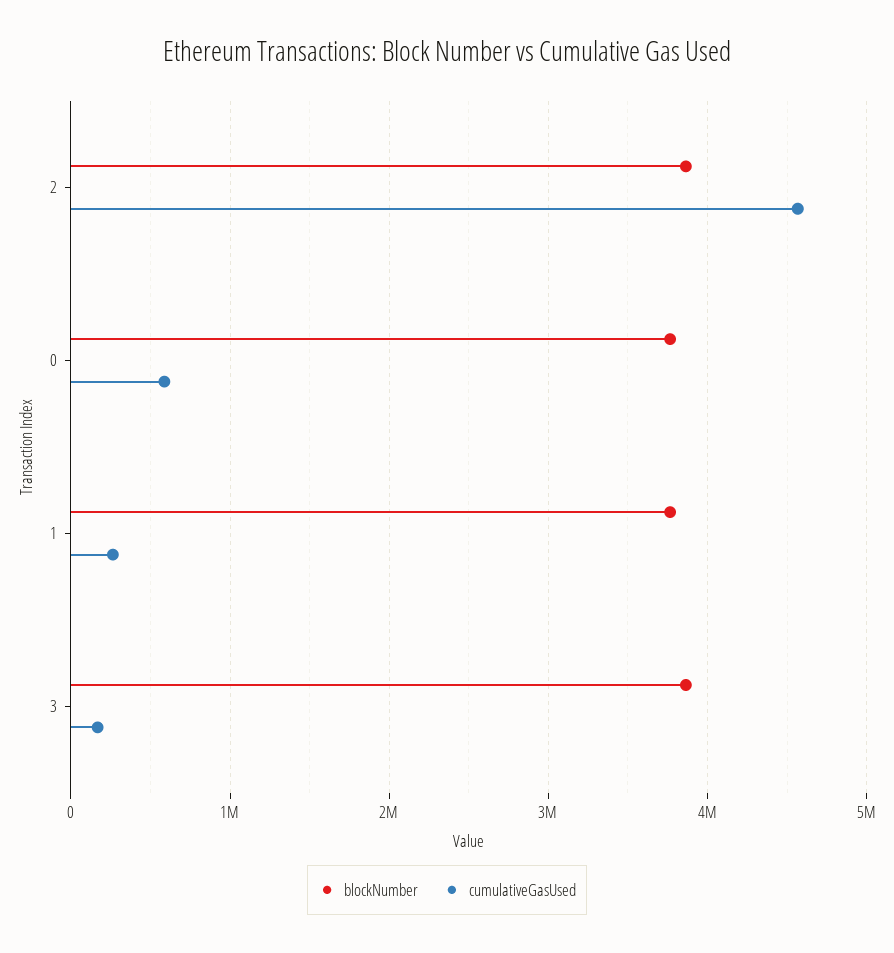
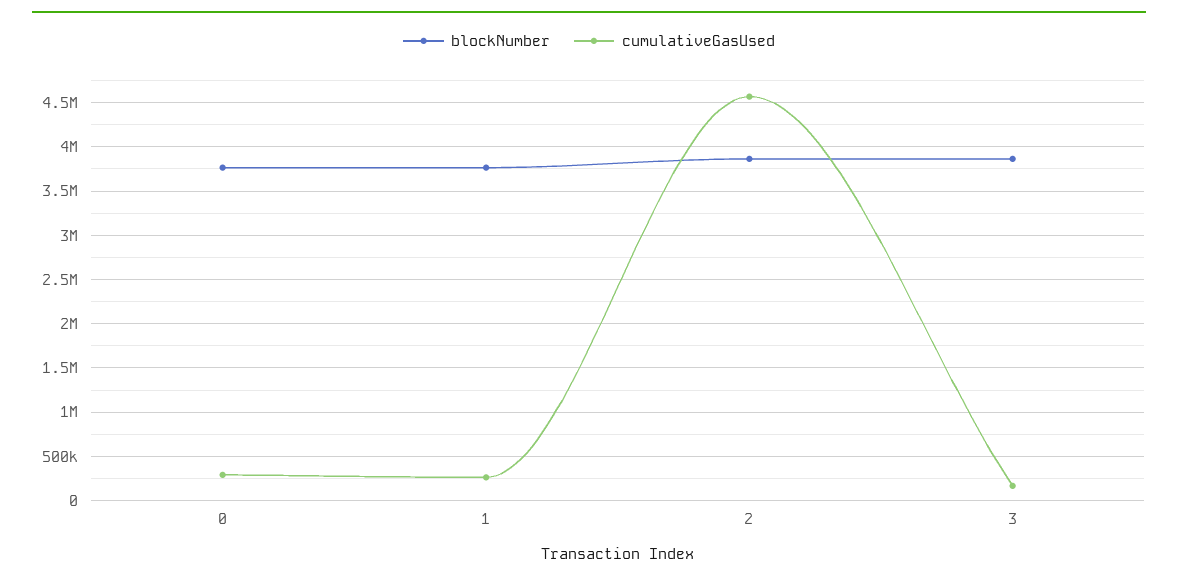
cumulativeGasUsed, 0: 600000 -> 300000

